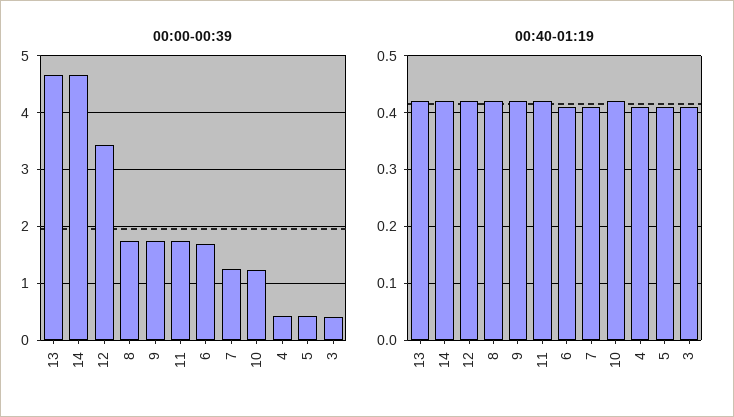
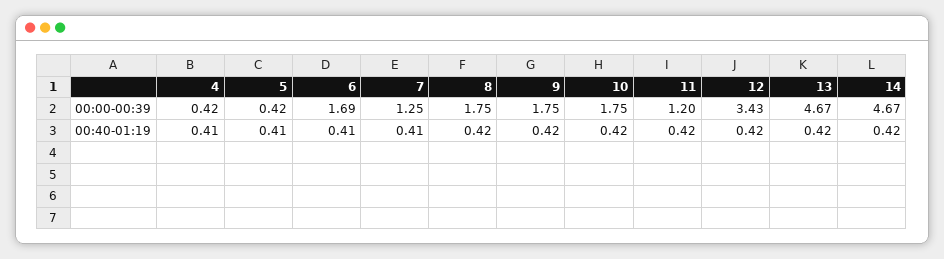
00:00-00:39, 11: 1.8 -> 1.2
00:00-00:39, 10: 1.2 -> 1.75
00:00-00:39, 3: 0.4 -> none
00:40-01:19, 3: 0.4 -> none

